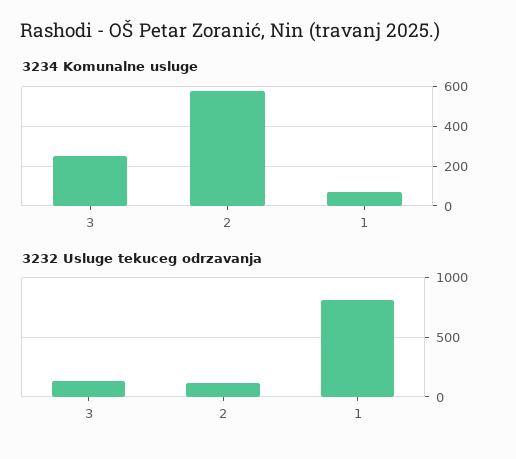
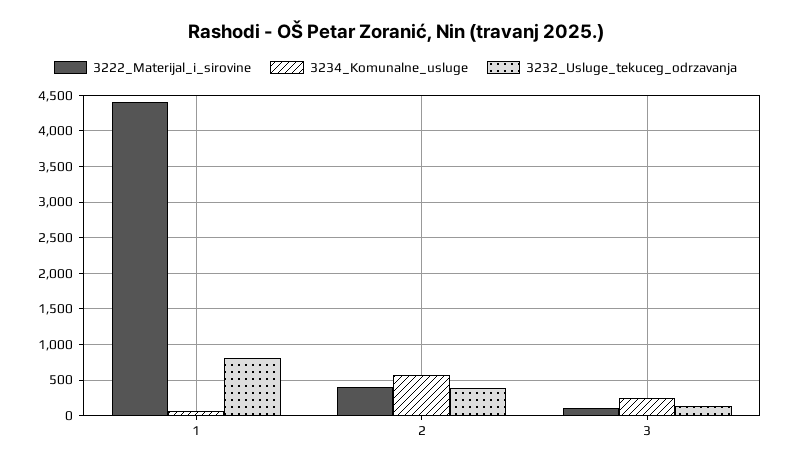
3232 Usluge tekuceg odrzavanja, 2: 100 -> 400
3222_Materijal_i_sirovine, 1: none -> 4400
3222_Materijal_i_sirovine, 2: none -> 400
3222_Materijal_i_sirovine, 3: none -> 100

